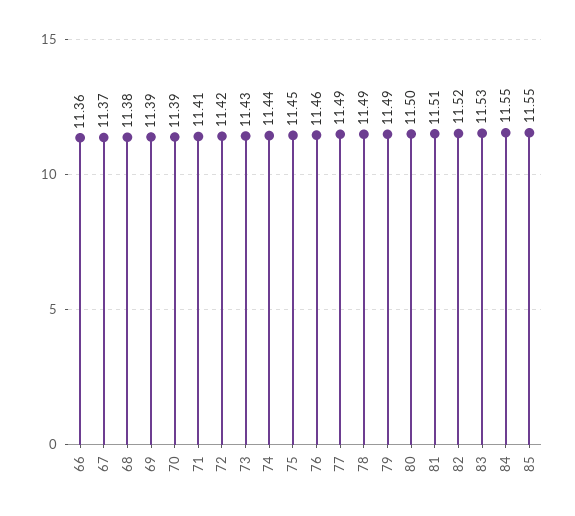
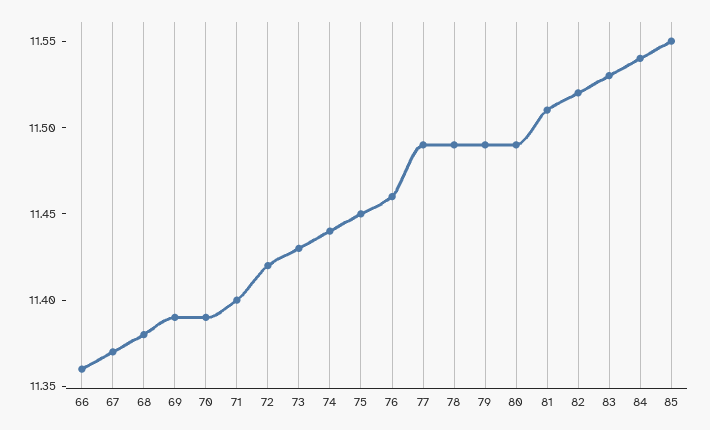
71: 11.41 -> 11.4
80: 11.5 -> 11.49
84: 11.55 -> 11.54

